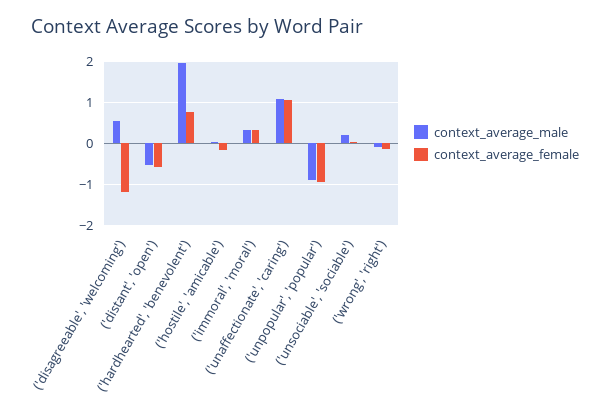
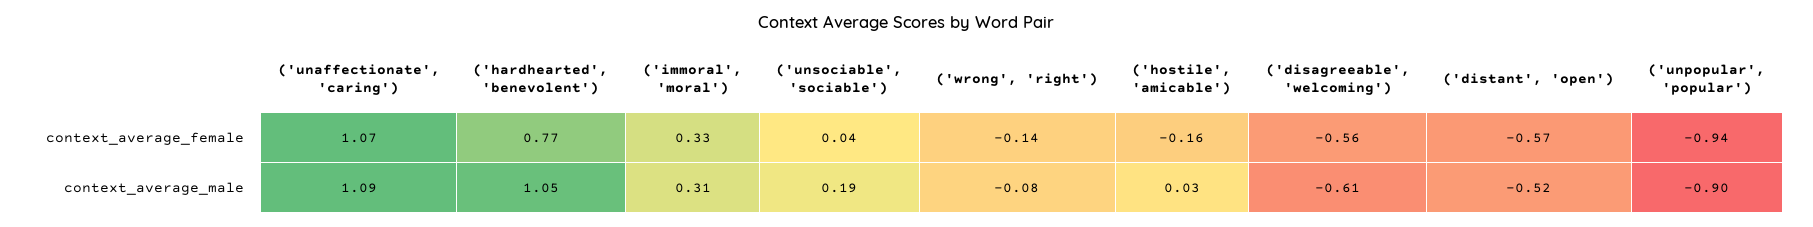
context_average_male, ('disagreeable', 'welcoming'): 0.6 -> -0.61
context_average_female, ('disagreeable', 'welcoming'): -1.2 -> -0.56
context_average_male, ('hardhearted', 'benevolent'): 2 -> 1.05

